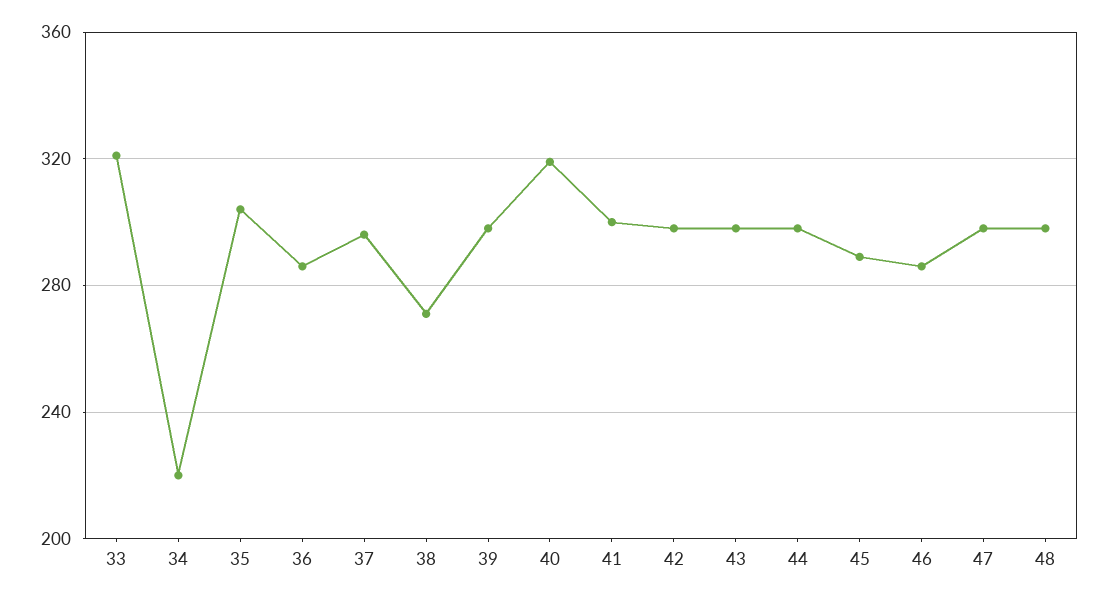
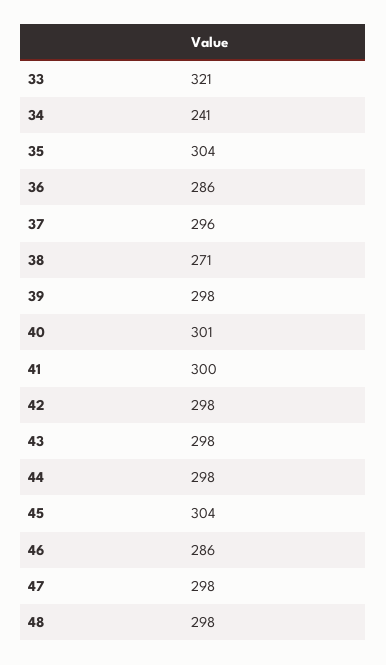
34: 220 -> 241
40: 320 -> 301
45: 290 -> 304

